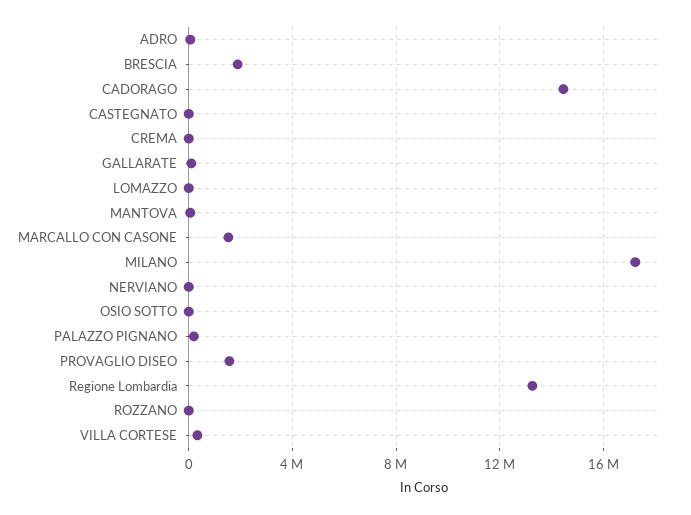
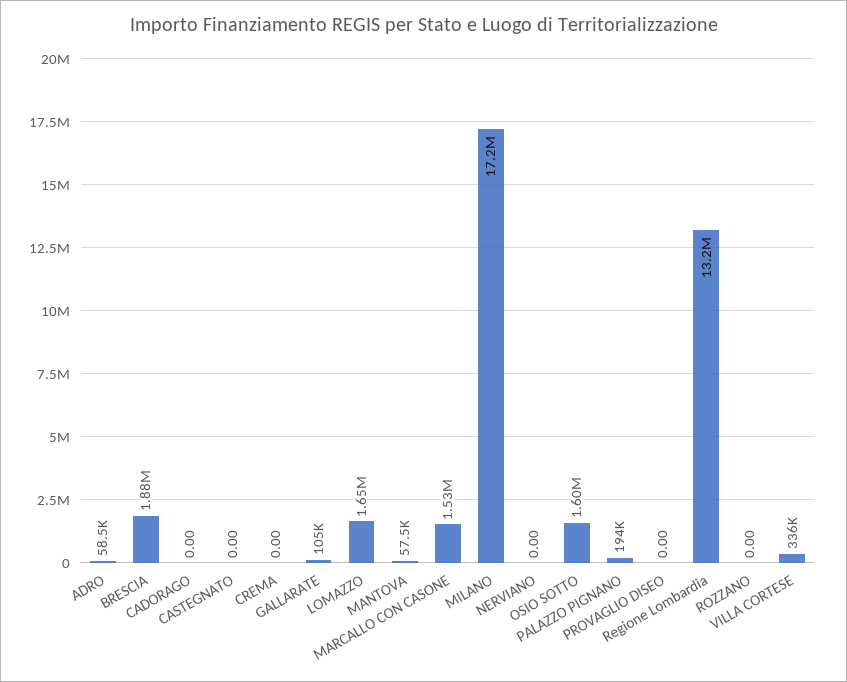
CADORAGO: 14500000 -> 0
LOMAZZO: 0 -> 1650000
OSIO SOTTO: 0 -> 1600000
PROVAGLIO DISEO: 1500000 -> 0

